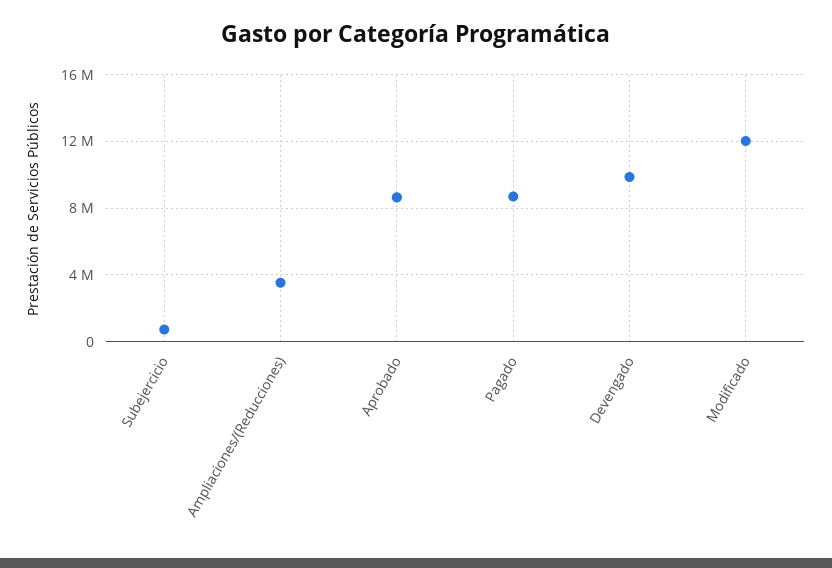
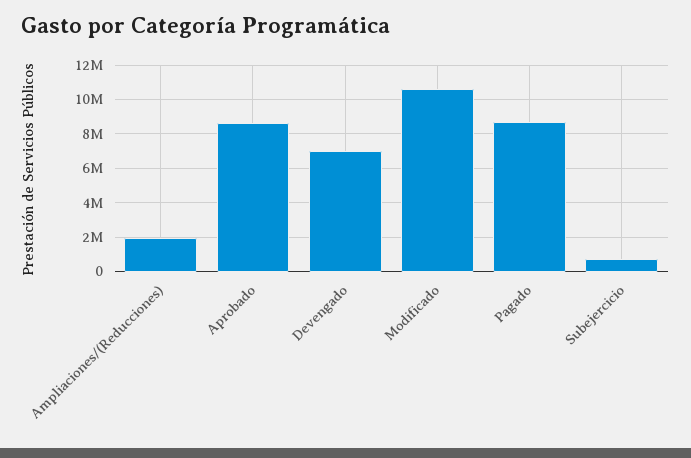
Ampliaciones/(Reducciones): 3500000 -> 2000000
Devengado: 10000000 -> 7000000
Modificado: 12000000 -> 10500000

